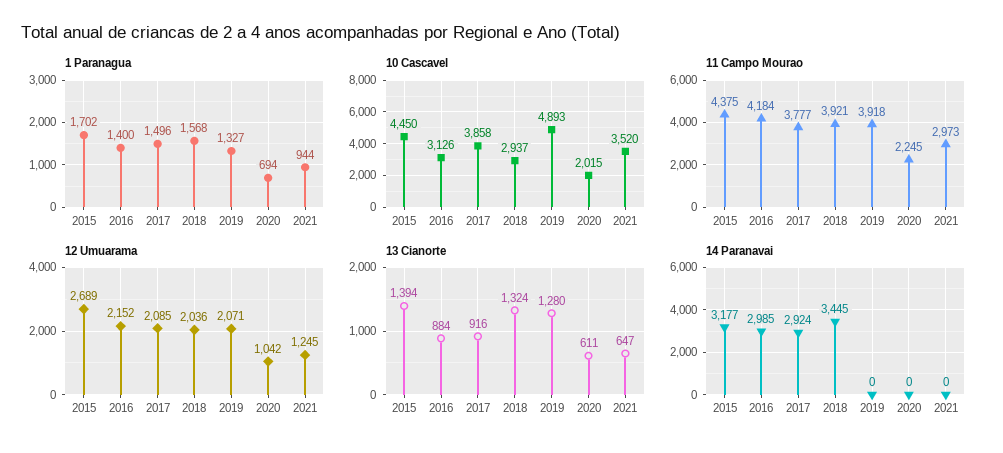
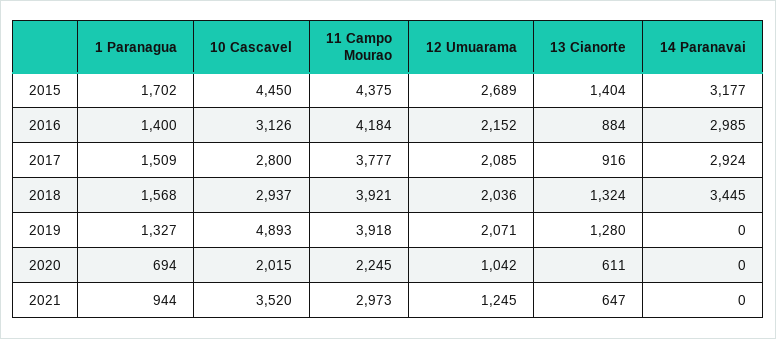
1 Paranagua, 2017: 1496 -> 1509
10 Cascavel, 2017: 3858 -> 2800
13 Cianorte, 2015: 1394 -> 1404

